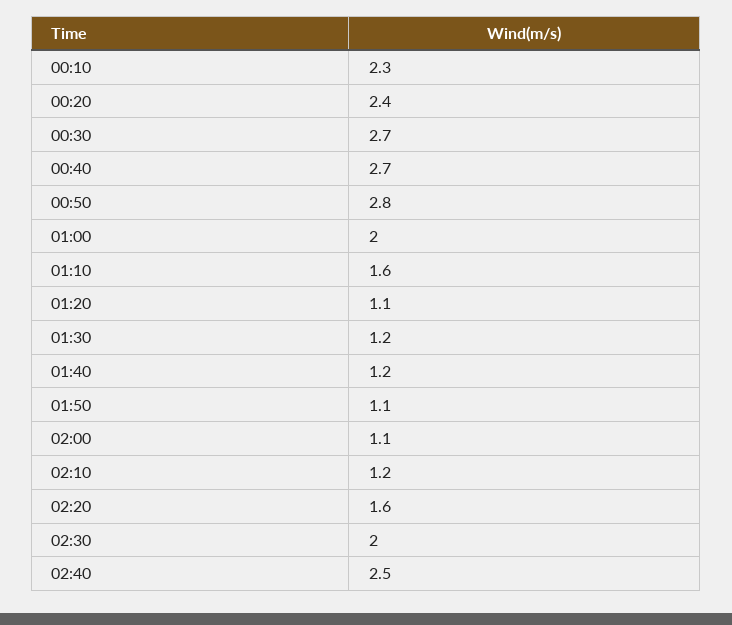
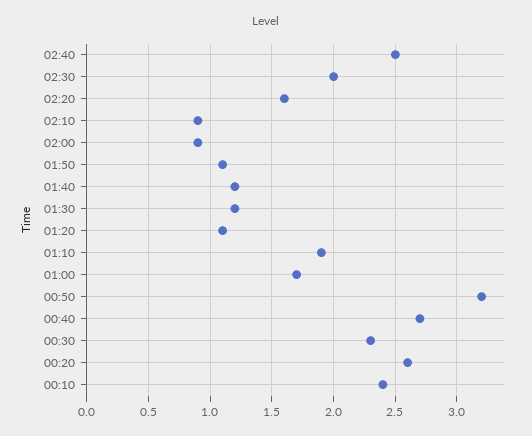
00:10: 2.3 -> 2.4
00:20: 2.4 -> 2.6
00:30: 2.7 -> 2.3
00:50: 2.8 -> 3.2
01:00: 2 -> 1.7
01:10: 1.6 -> 1.9
02:00: 1.1 -> 0.9
02:10: 1.2 -> 0.9

